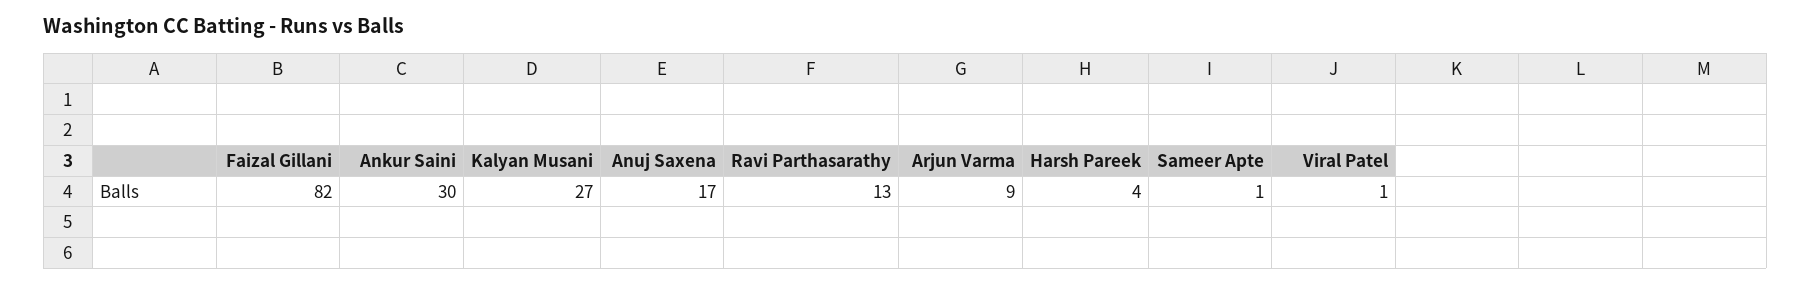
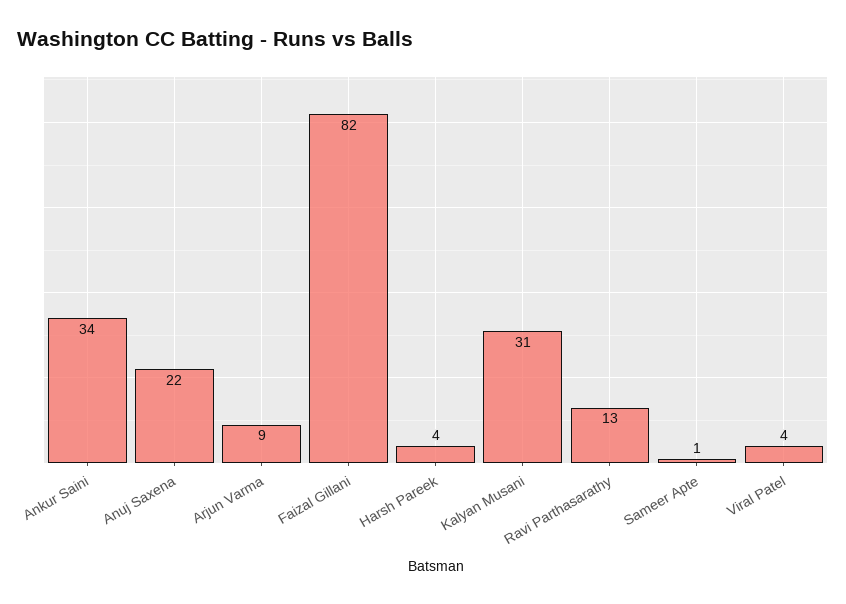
Ankur Saini: 30 -> 34
Kalyan Musani: 27 -> 31
Anuj Saxena: 17 -> 22
Viral Patel: 1 -> 4

